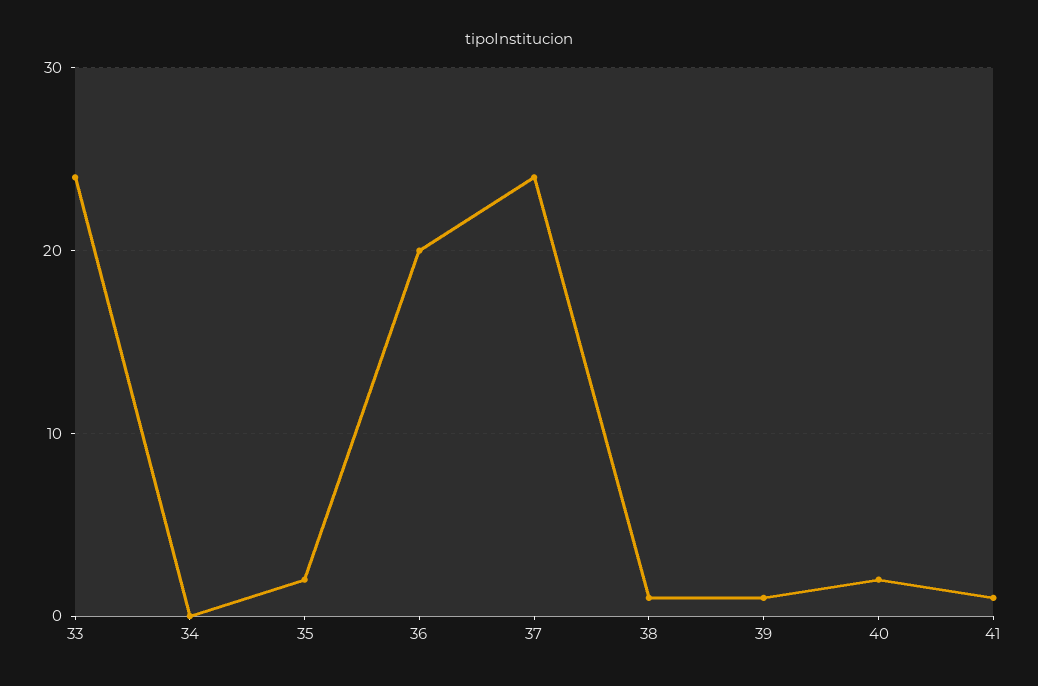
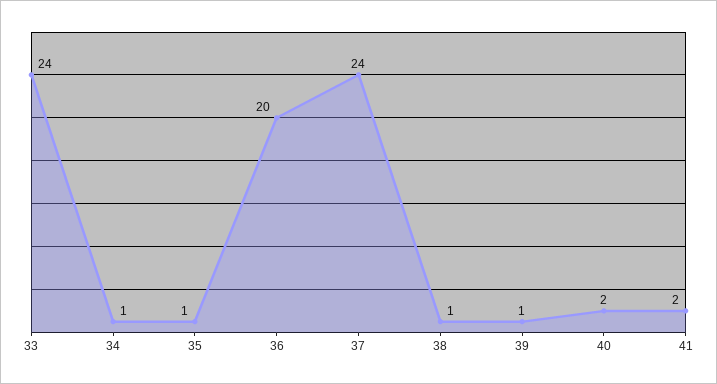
34: 0 -> 1
35: 2 -> 1
41: 1 -> 2

